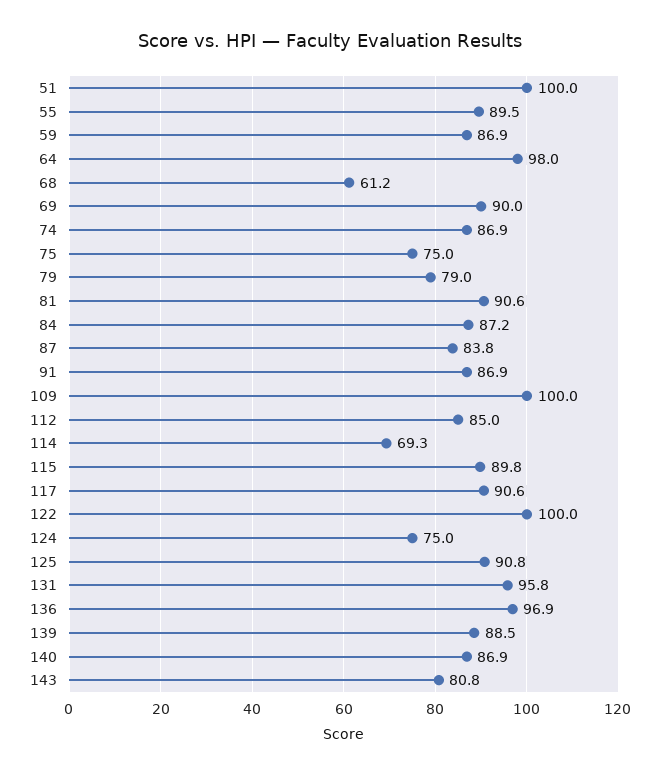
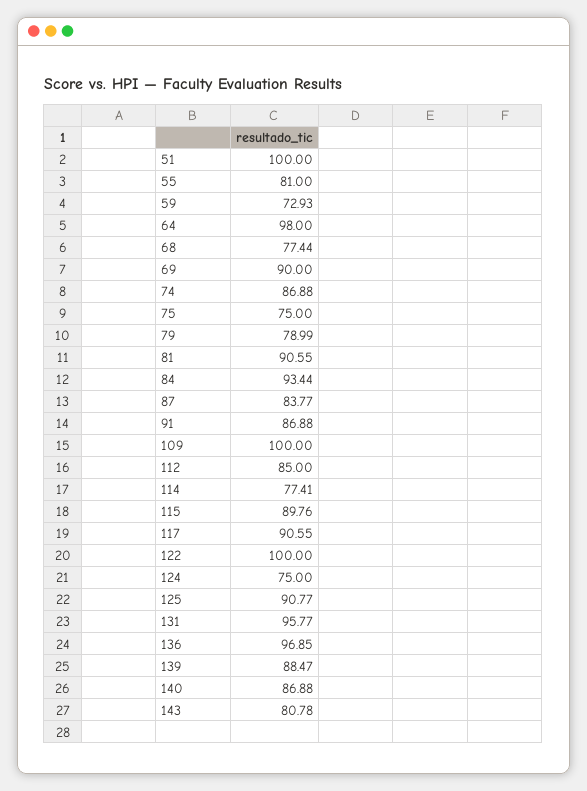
55: 89.5 -> 81
59: 86.9 -> 72.93
68: 61.2 -> 77.44
84: 87.2 -> 93.44
114: 69.3 -> 77.41

